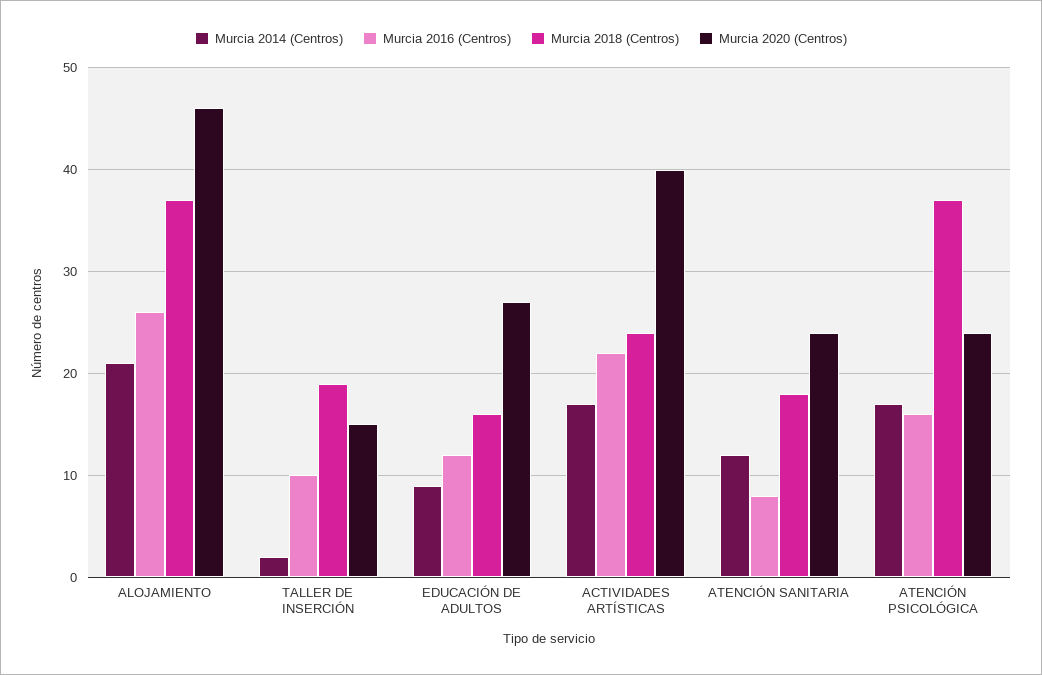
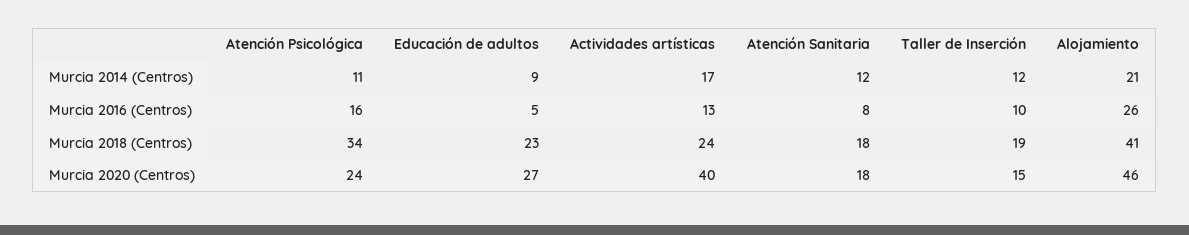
Murcia 2018 (Centros), ALOJAMIENTO: 37 -> 41
Murcia 2014 (Centros), TALLER DE INSERCIÓN: 2 -> 12
Murcia 2016 (Centros), EDUCACIÓN DE ADULTOS: 12 -> 5
Murcia 2018 (Centros), EDUCACIÓN DE ADULTOS: 16 -> 23
Murcia 2016 (Centros), ACTIVIDADES ARTÍSTICAS: 22 -> 13
Murcia 2020 (Centros), ATENCIÓN SANITARIA: 24 -> 18
Murcia 2014 (Centros), ATENCIÓN PSICOLÓGICA: 17 -> 11
Murcia 2018 (Centros), ATENCIÓN PSICOLÓGICA: 37 -> 34

